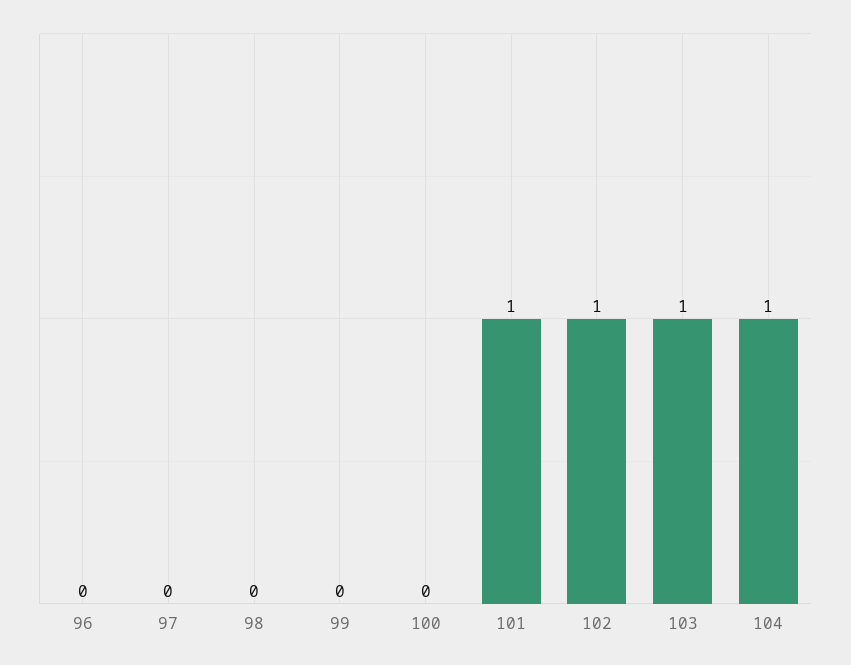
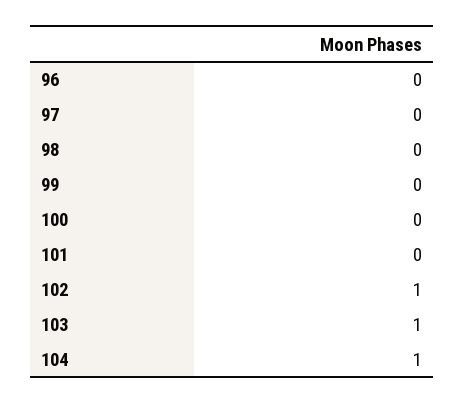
101: 1 -> 0

